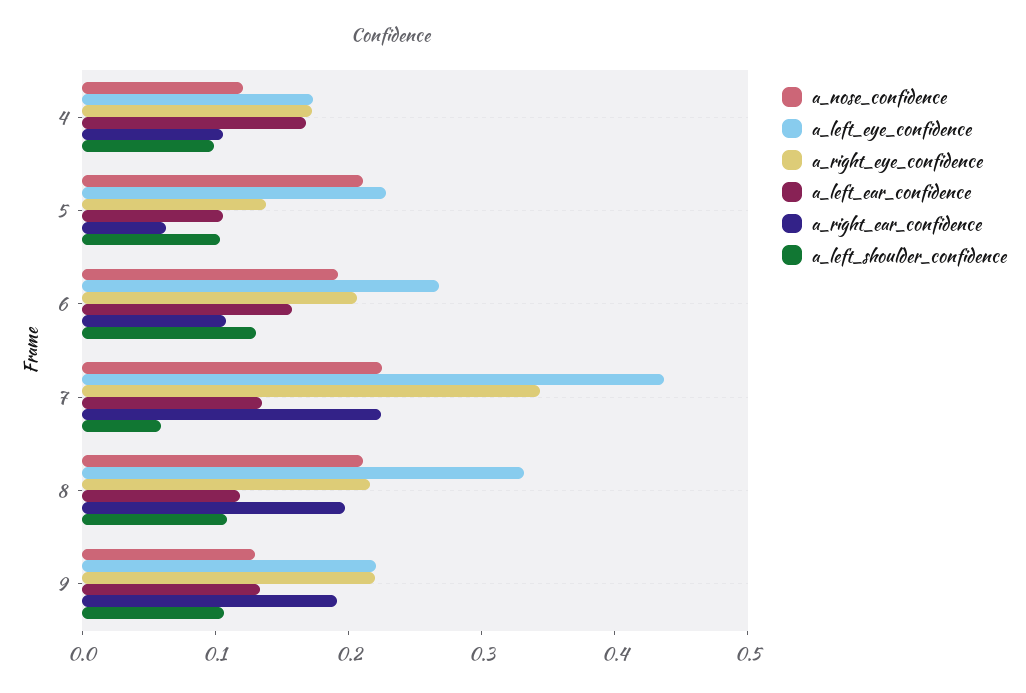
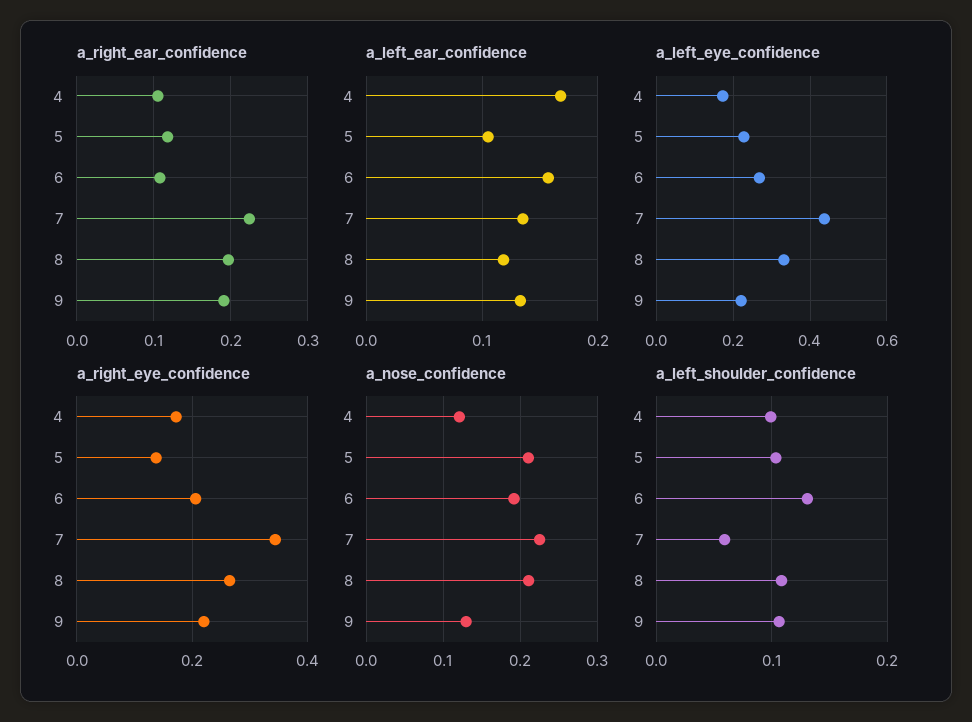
a_right_ear_confidence, 5: 0.06 -> 0.12
a_right_eye_confidence, 8: 0.22 -> 0.26

